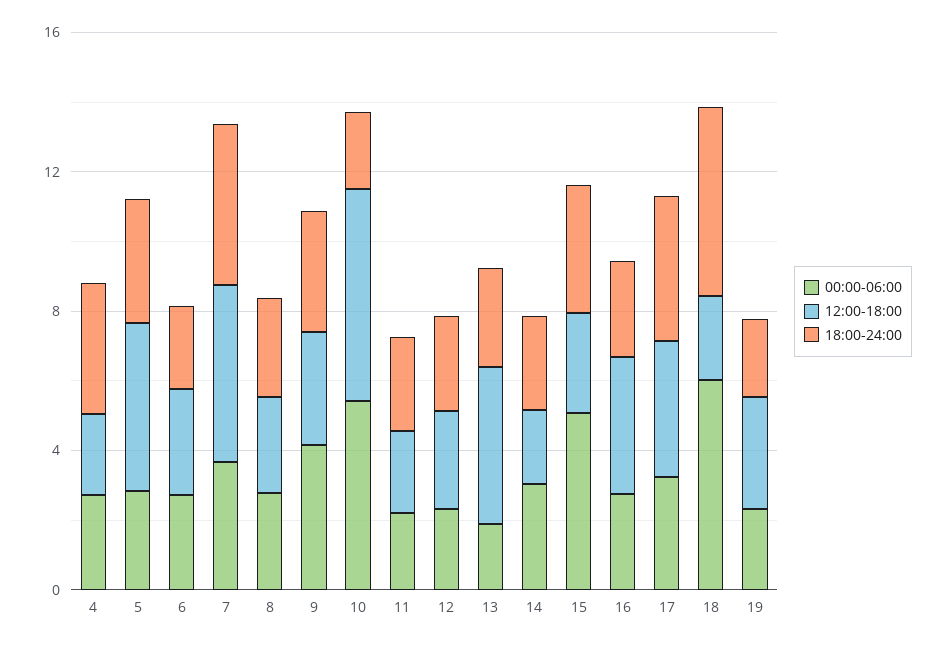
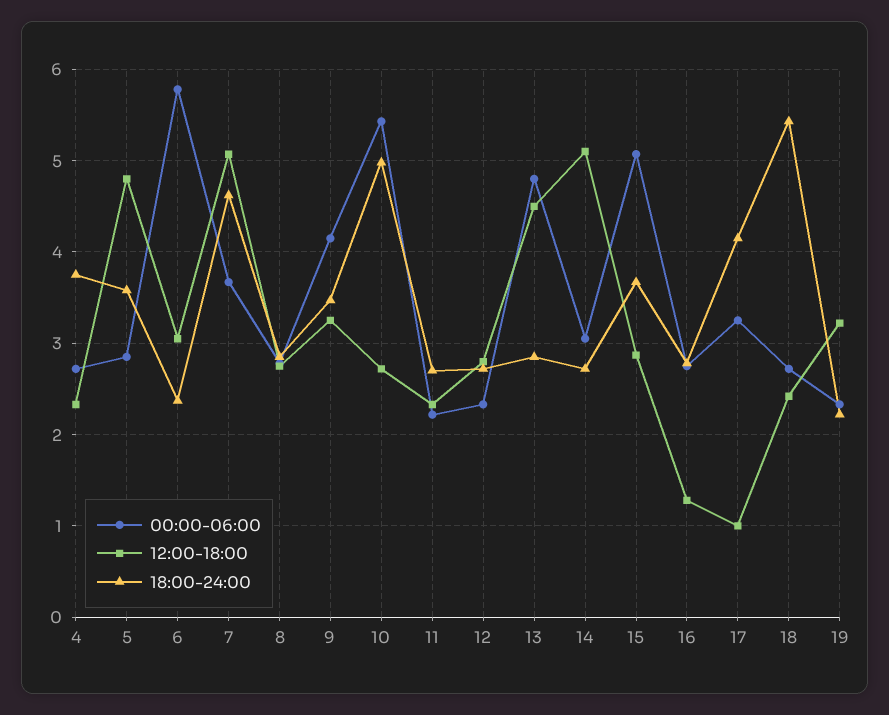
00:00-06:00, 6: 3 -> 5.8
12:00-18:00, 10: 6 -> 2.7
18:00-24:00, 10: 2 -> 5
00:00-06:00, 13: 2 -> 4.8
12:00-18:00, 14: 2 -> 5.1
12:00-18:00, 16: 4 -> 1.3
12:00-18:00, 17: 4 -> 1
00:00-06:00, 18: 6 -> 2.7

